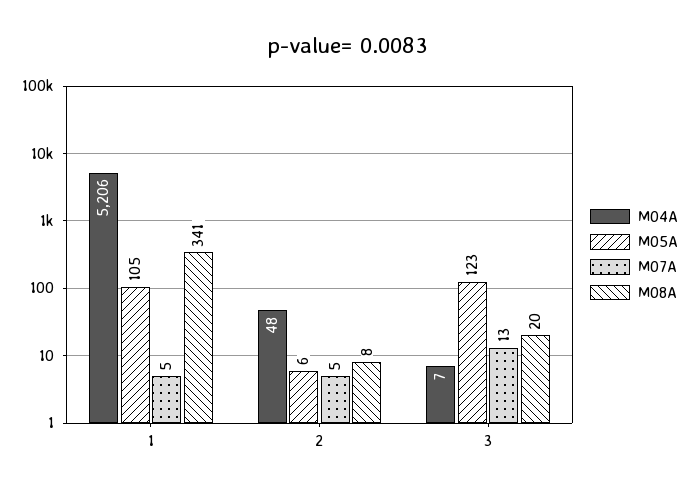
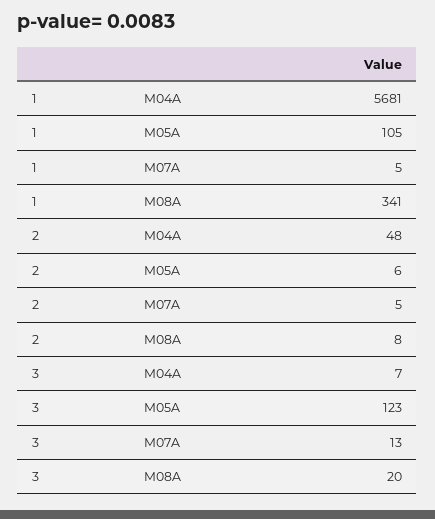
M04A, 1: 5206 -> 5681

